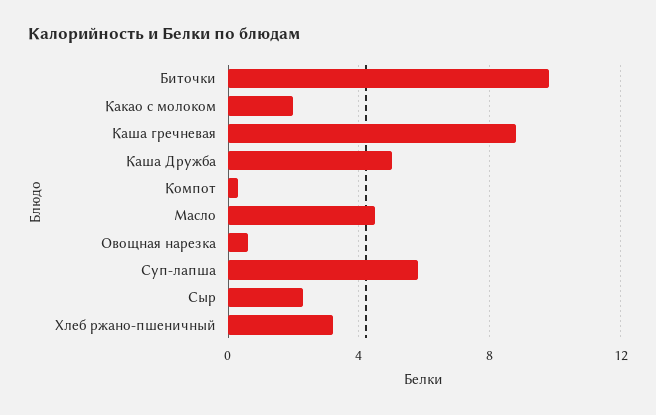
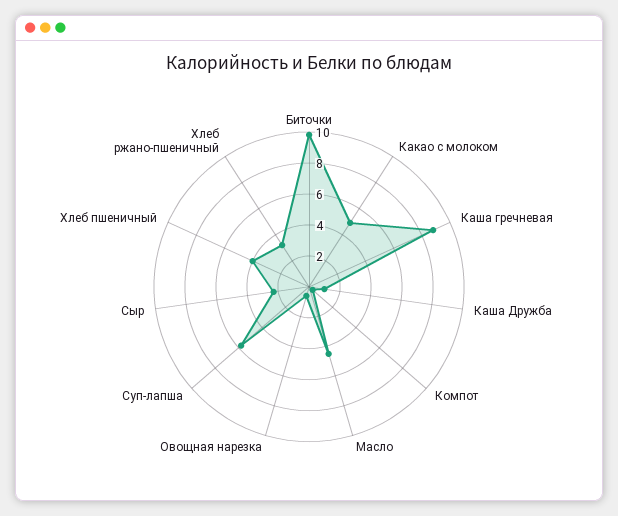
Какао с молоком: 2 -> 5
Каша Дружба: 5 -> 1
Хлеб пшеничный: none -> 4

